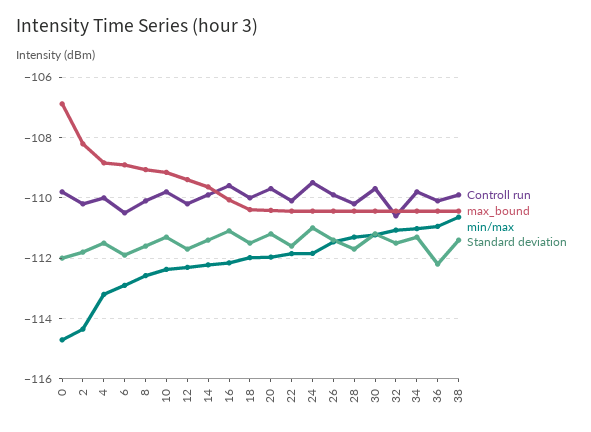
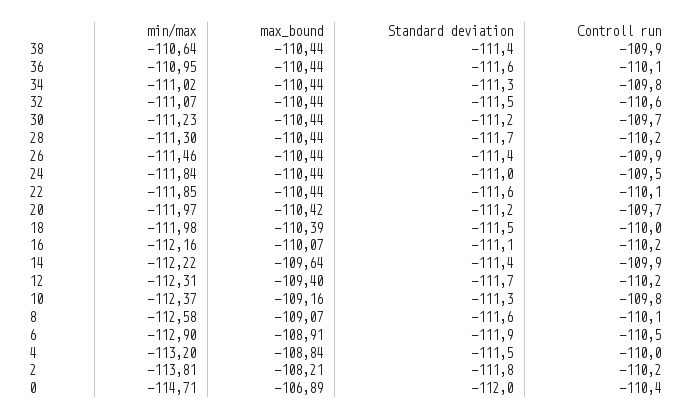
Controll run, 0: -109.8 -> -110.4
min/max, 2: -114.4 -> -113.81
Controll run, 16: -109.6 -> -110.2
Standard deviation, 36: -112.2 -> -111.6

